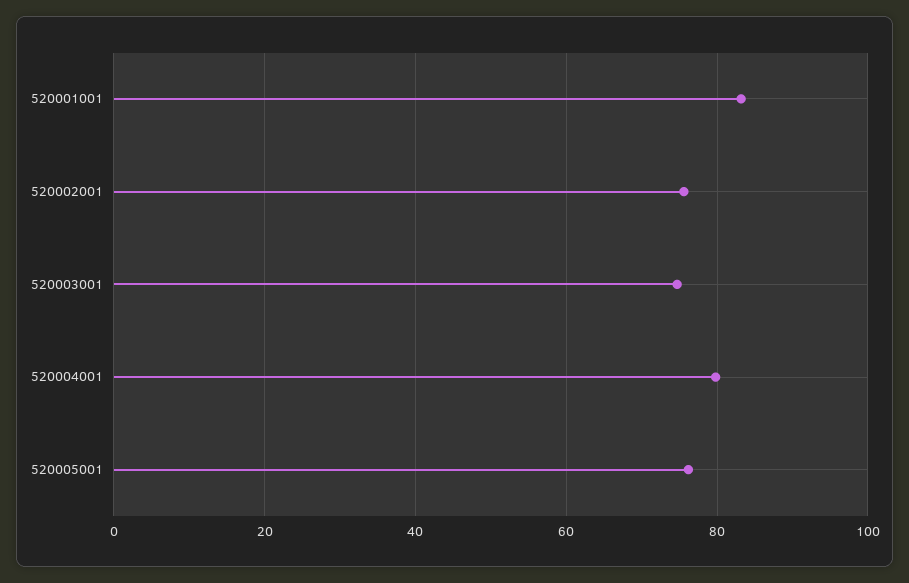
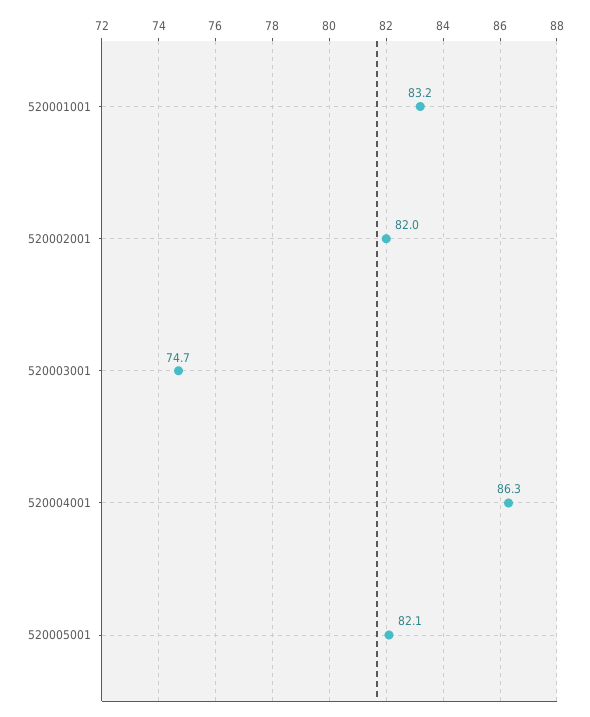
520002001: 76 -> 82
520004001: 80 -> 86.3
520005001: 76 -> 82.1

